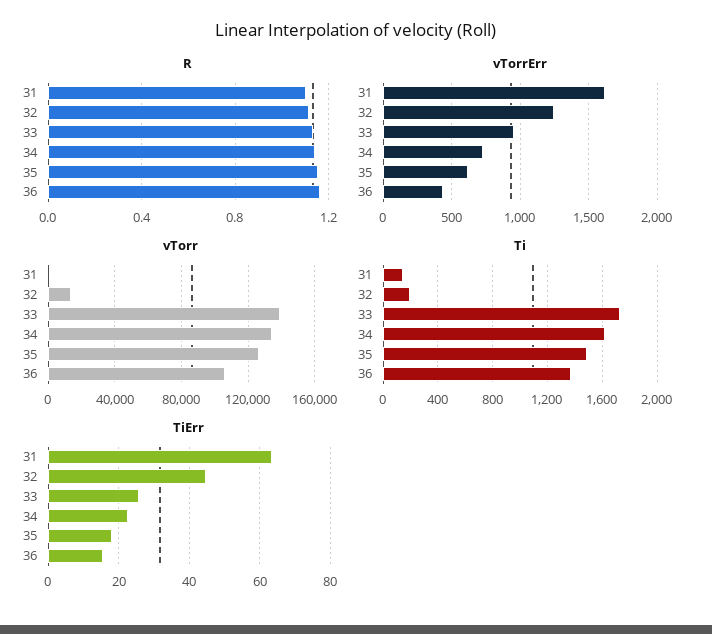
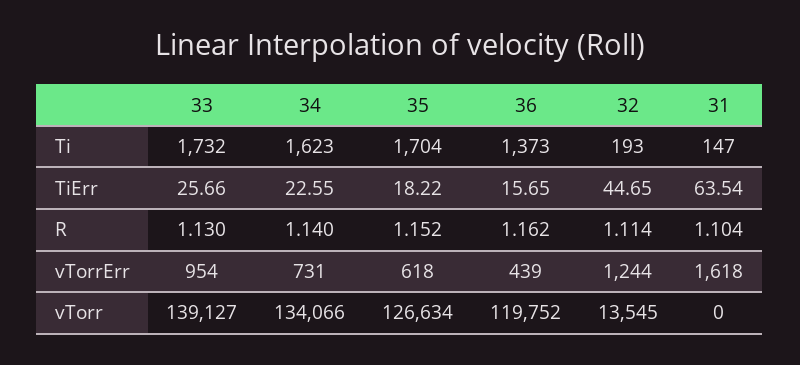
vTorr, 36: 105000 -> 119752
Ti, 35: 1500 -> 1704

